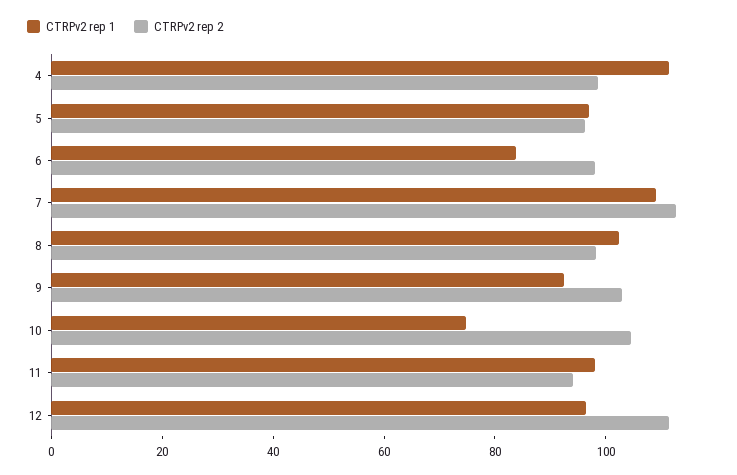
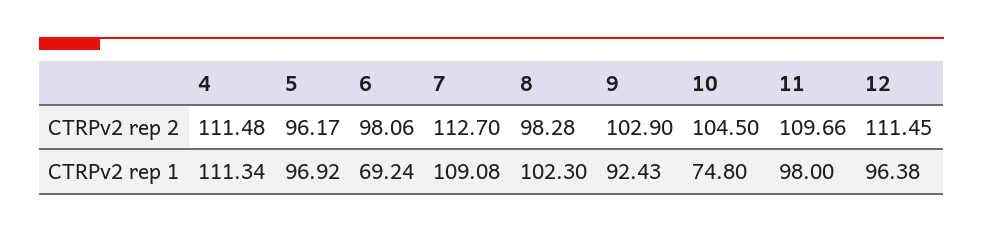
CTRPv2 rep 2, 4: 100 -> 111.48
CTRPv2 rep 1, 6: 85 -> 69.24
CTRPv2 rep 2, 11: 95 -> 109.66

